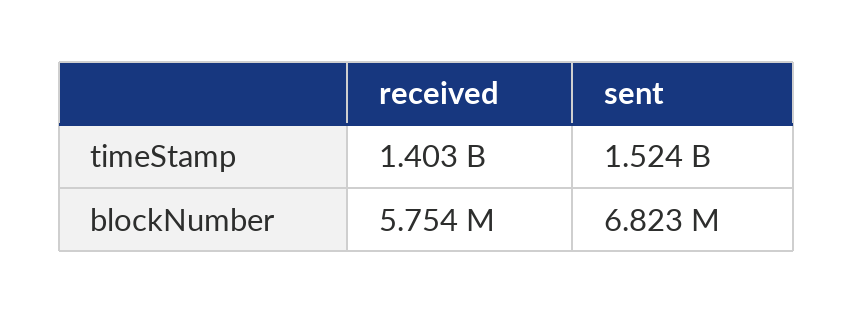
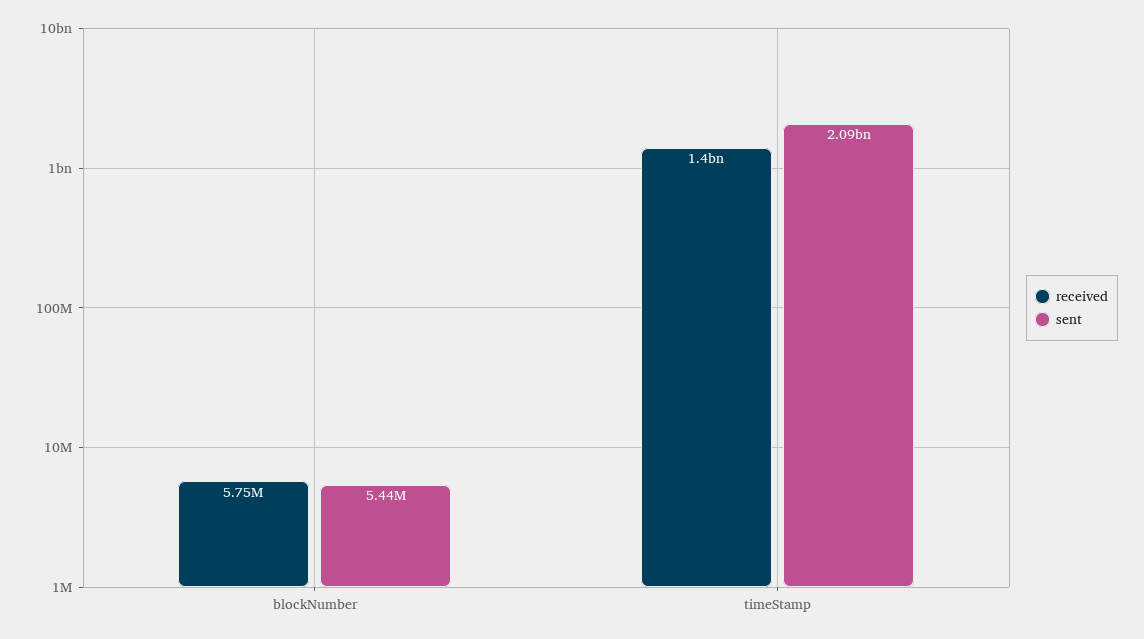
sent, timeStamp: 1524000000 -> 2090000000
sent, blockNumber: 6823000 -> 5440000

